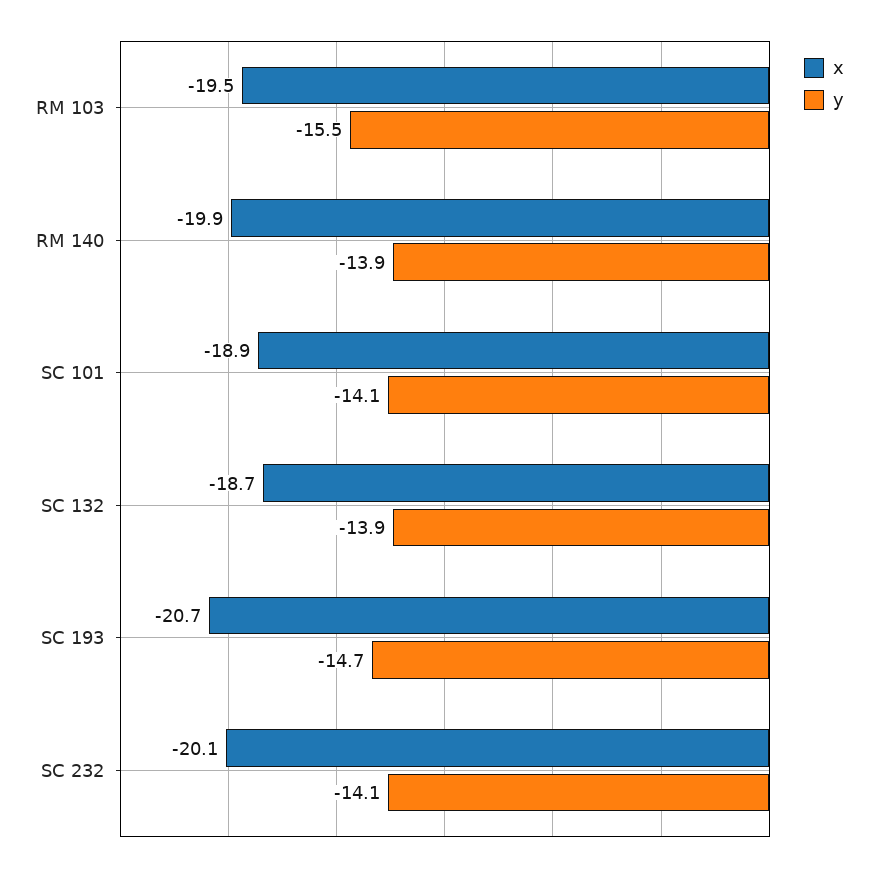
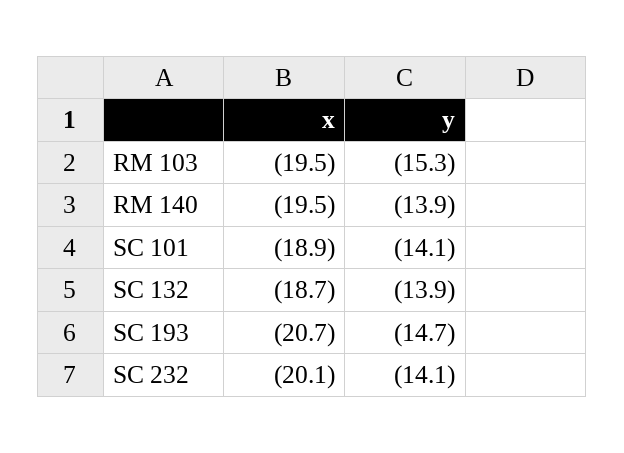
y, RM 103: -15.5 -> -15.3
x, RM 140: -19.9 -> -19.5

